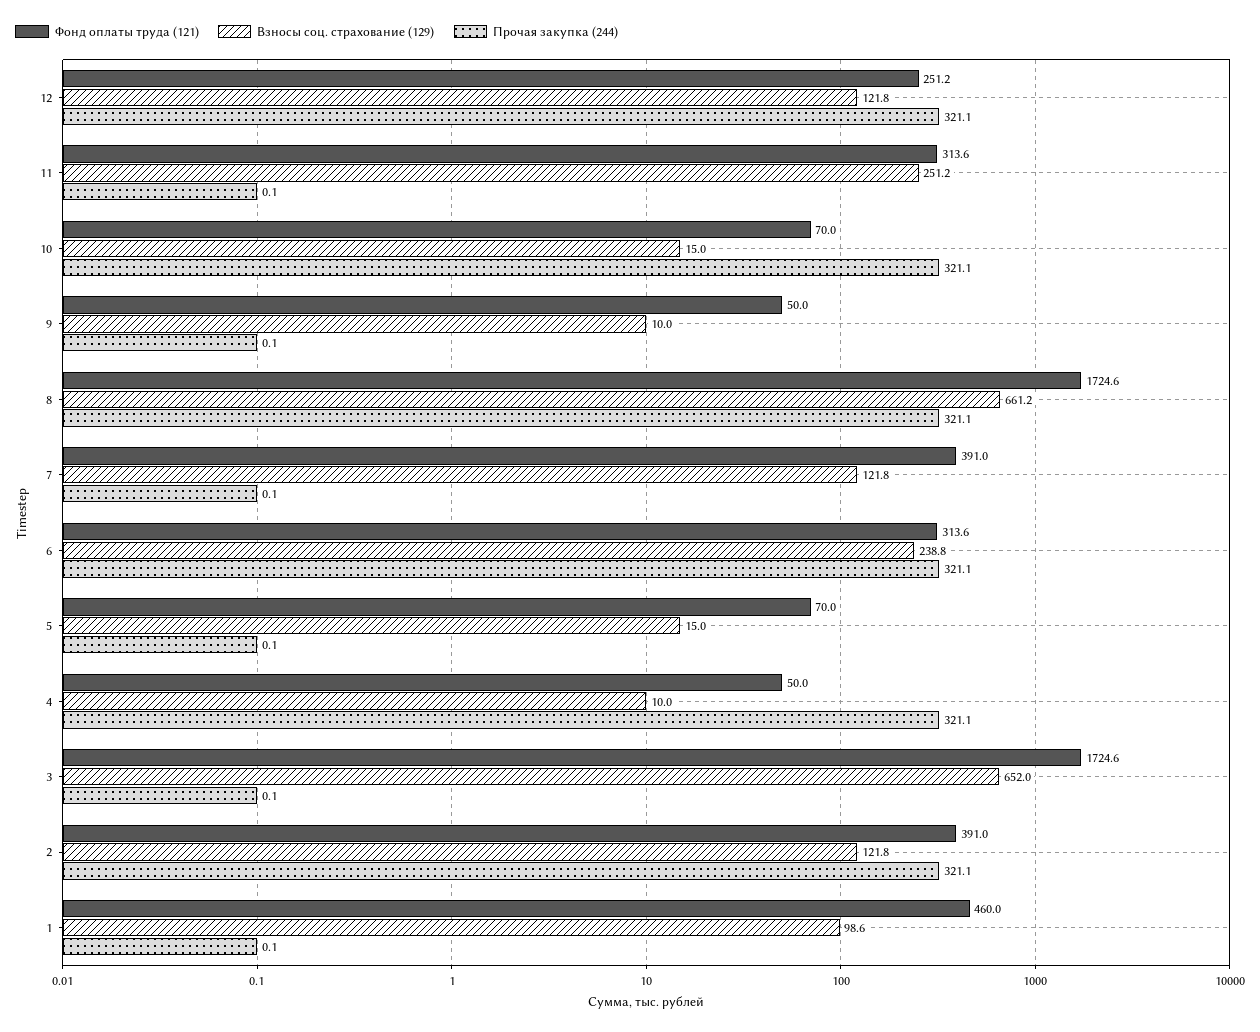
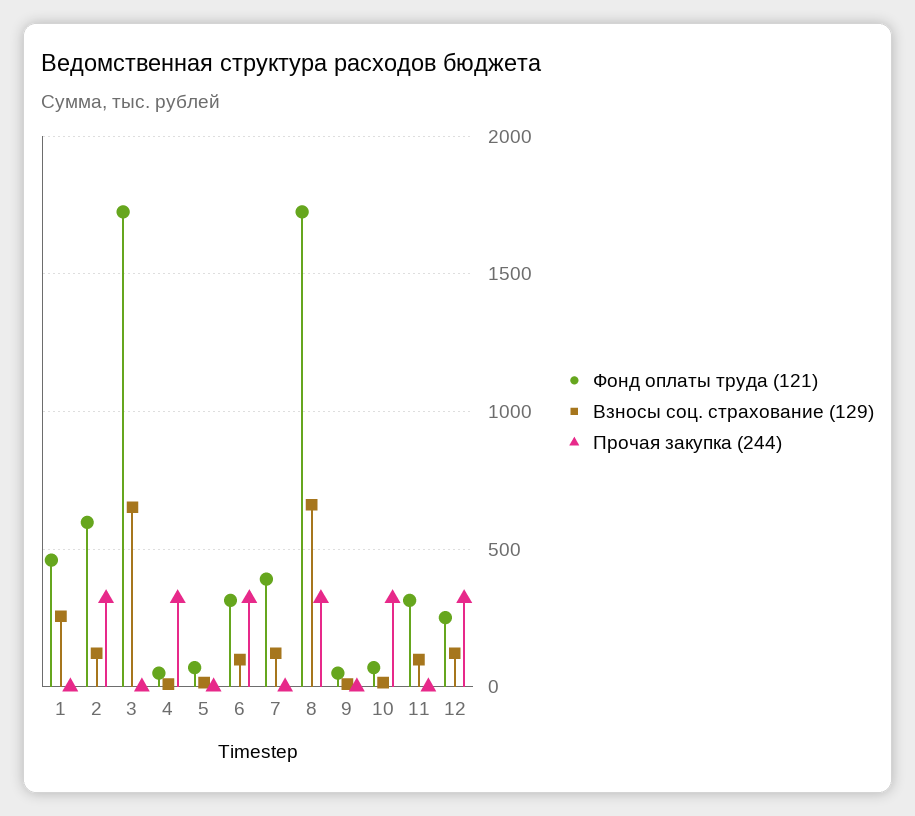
Взносы соц. страхование (129), 11: 251.2 -> 100
Взносы соц. страхование (129), 6: 238.8 -> 100
Фонд оплаты труда (121), 2: 391 -> 600
Взносы соц. страхование (129), 1: 98.6 -> 250

